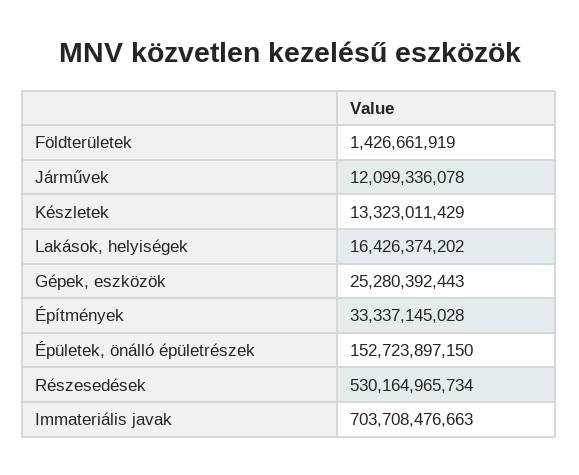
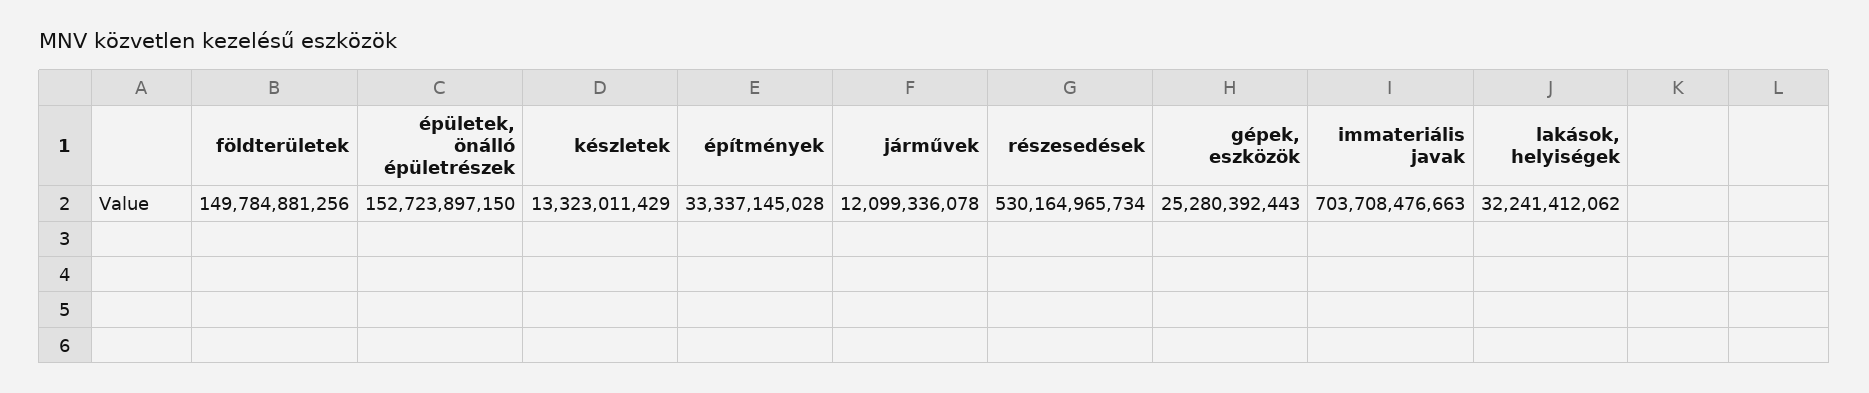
Földterületek: 1426661919 -> 149784881256
Lakások, helyiségek: 16426374202 -> 32241412062

